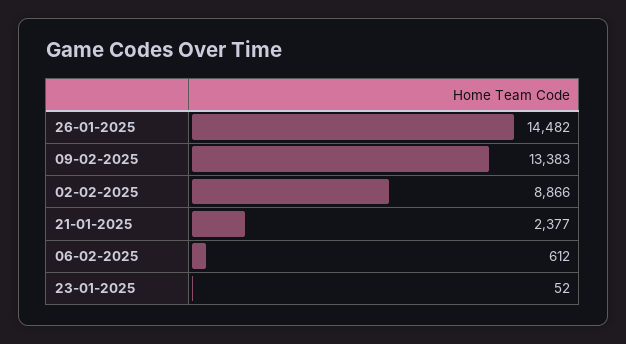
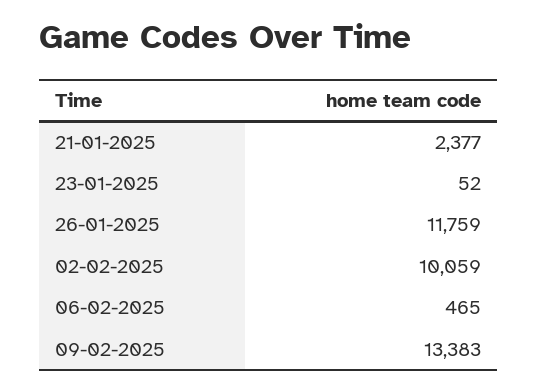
26-01-2025: 14482 -> 11759
02-02-2025: 8866 -> 10059
06-02-2025: 612 -> 465

